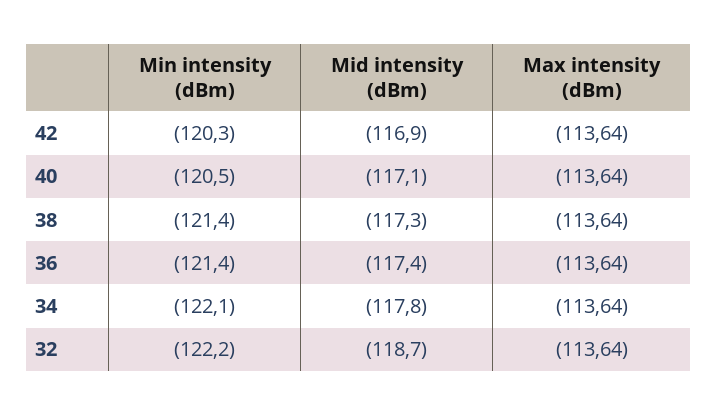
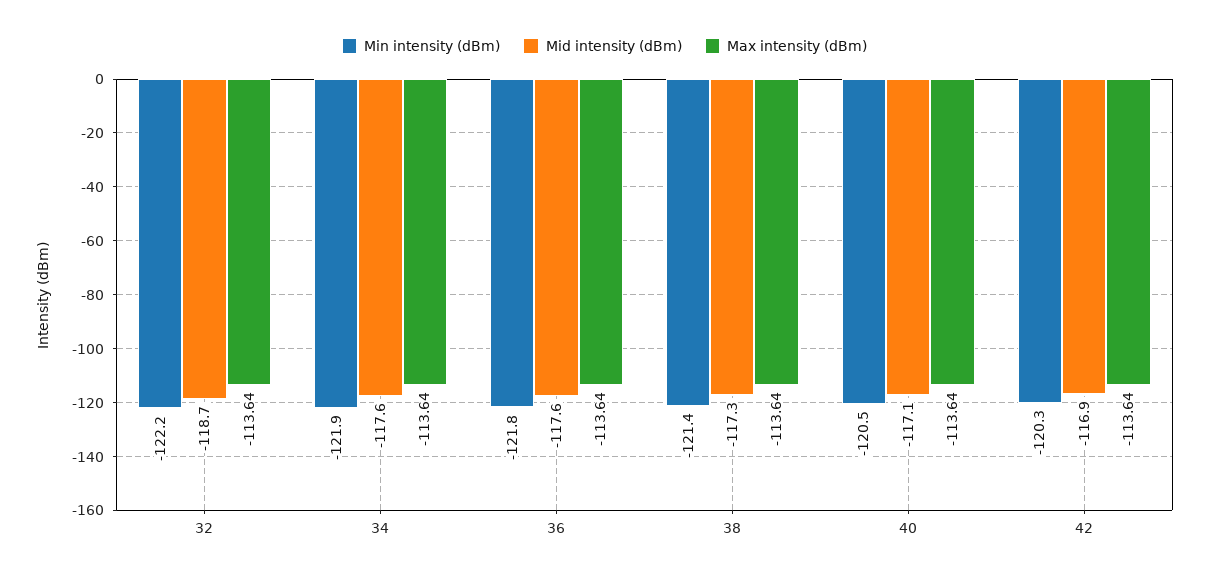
Min intensity (dBm), 36: -121.4 -> -121.8
Mid intensity (dBm), 36: -117.4 -> -117.6
Min intensity (dBm), 34: -122.1 -> -121.9
Mid intensity (dBm), 34: -117.8 -> -117.6

